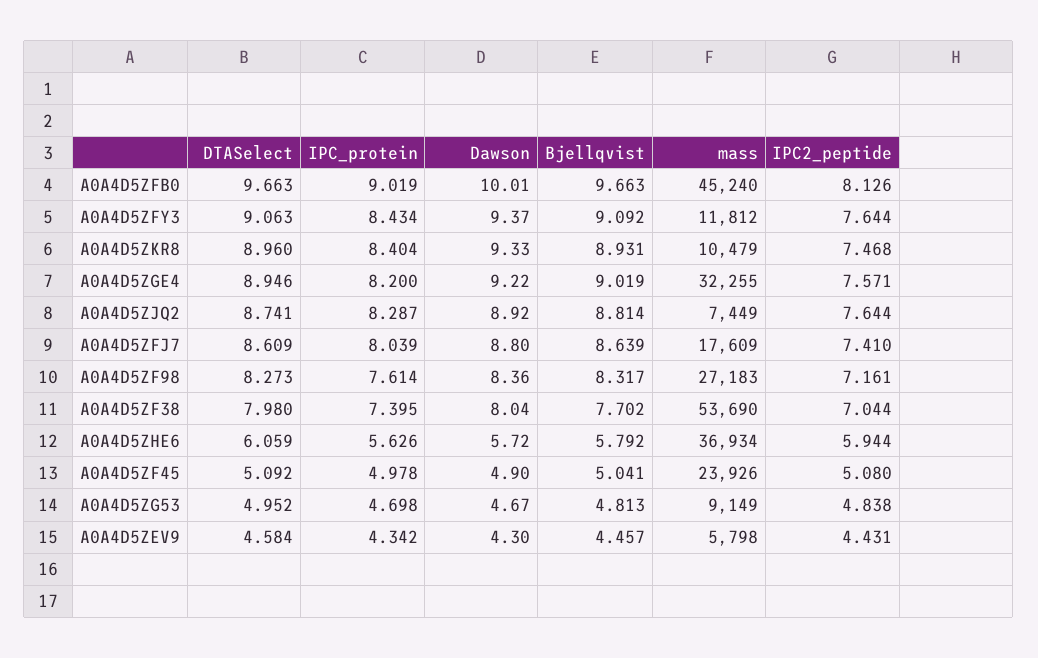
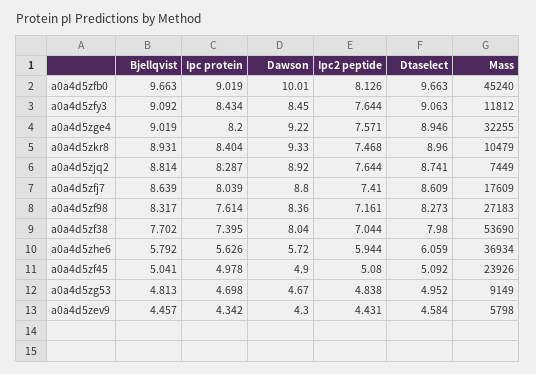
Dawson, A0A4D5ZFY3: 9.37 -> 8.45

